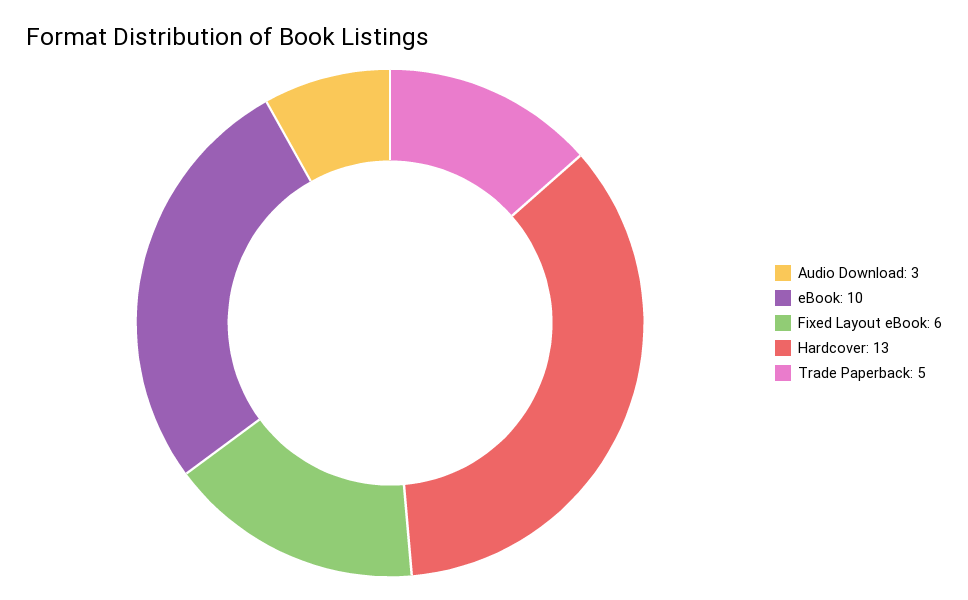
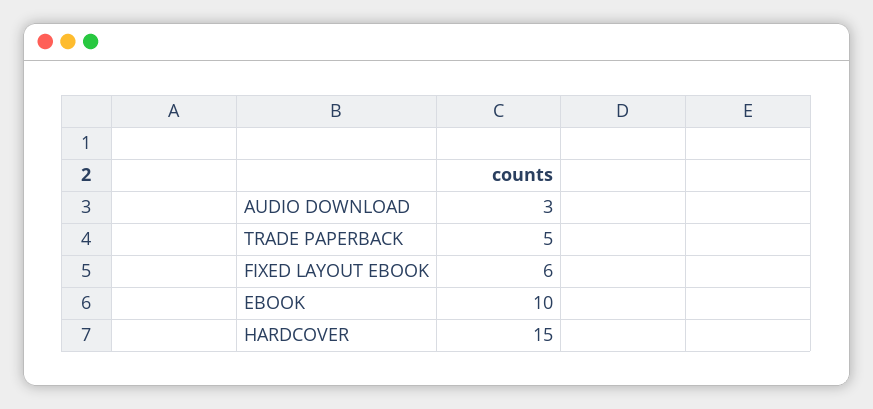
Hardcover: 13 -> 15

